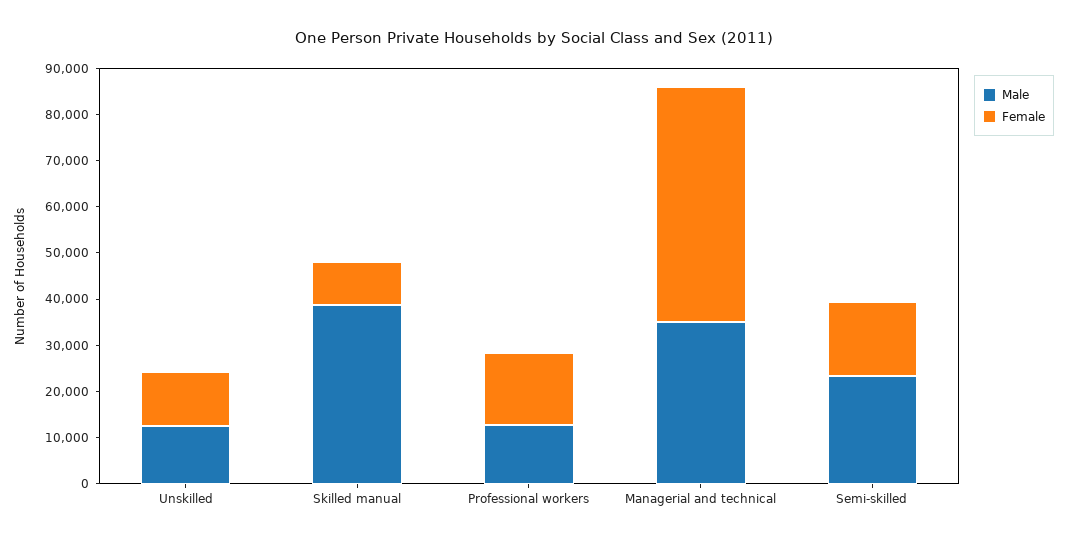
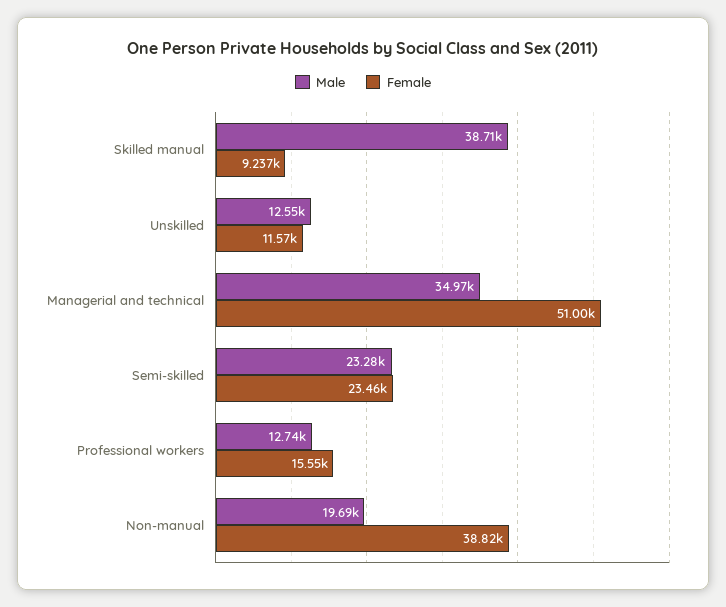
Female, Semi-skilled: 16000 -> 23460
Male, Non-manual: none -> 19690
Female, Non-manual: none -> 38820

